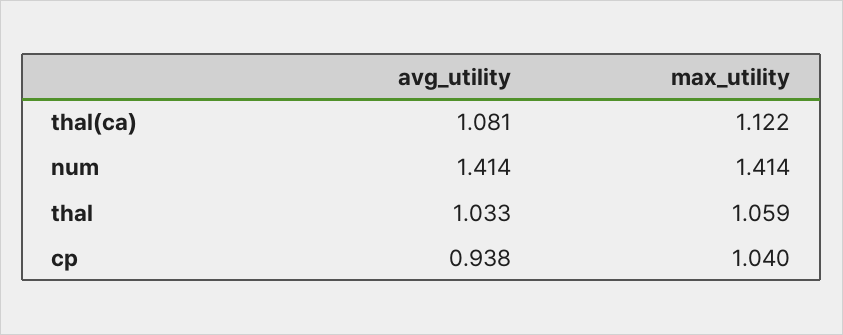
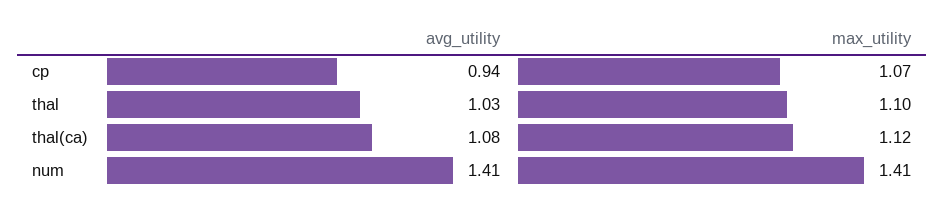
max_utility, thal: 1.059 -> 1.1
max_utility, cp: 1.04 -> 1.07

